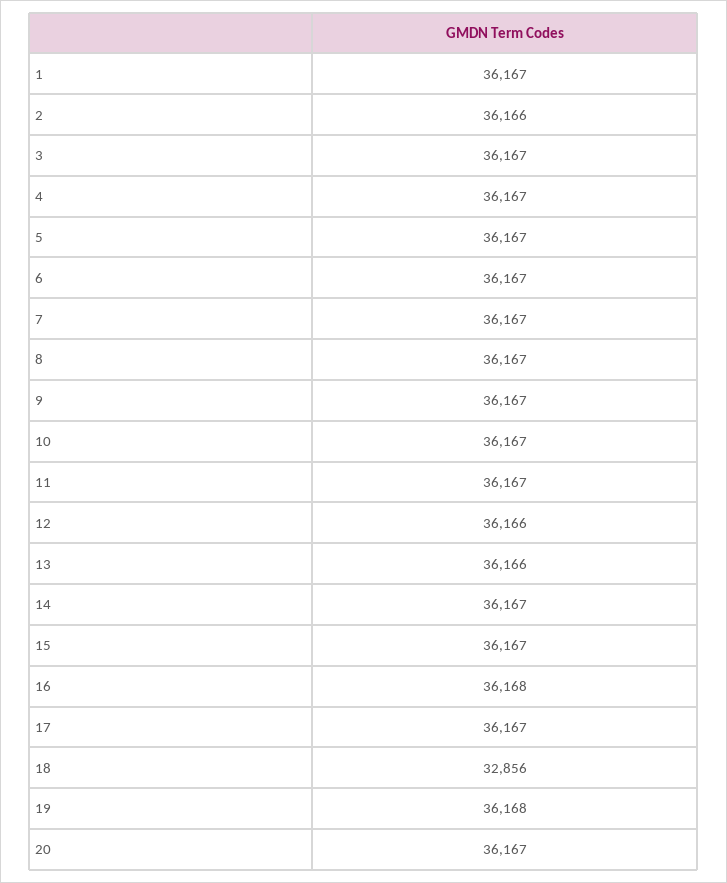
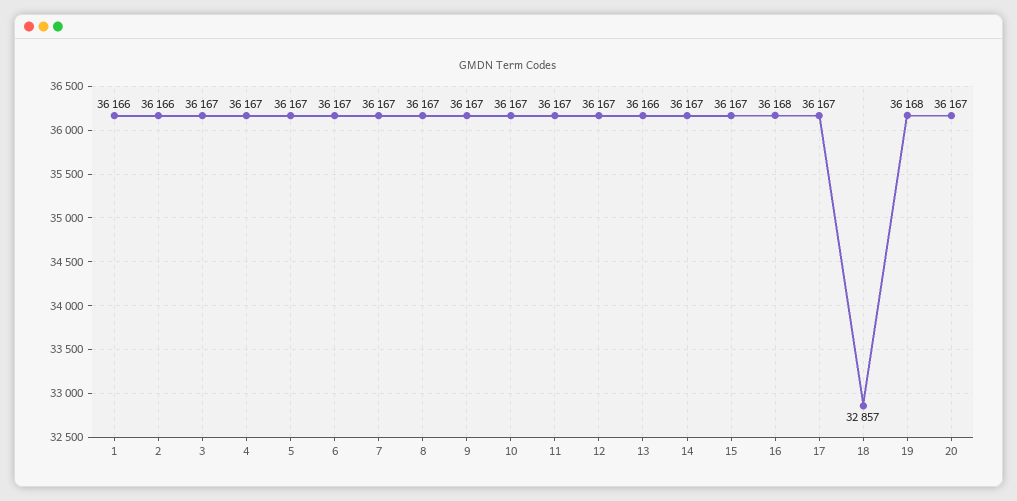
1: 36167 -> 36166
12: 36166 -> 36167
18: 32856 -> 32857

